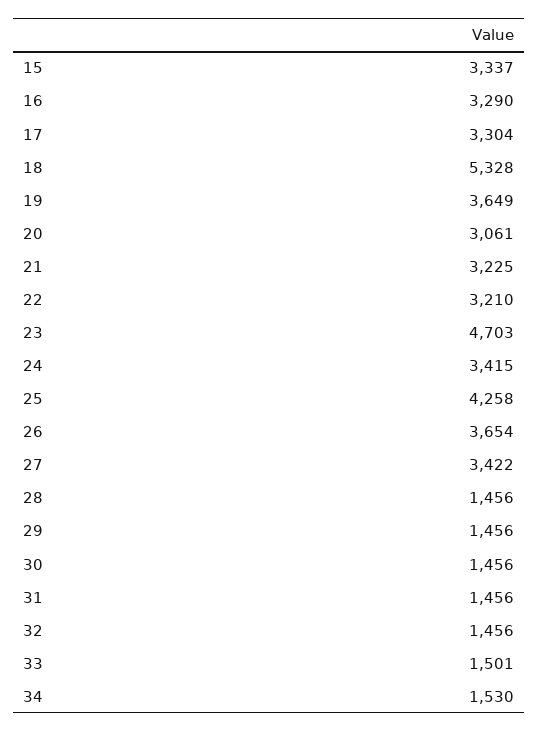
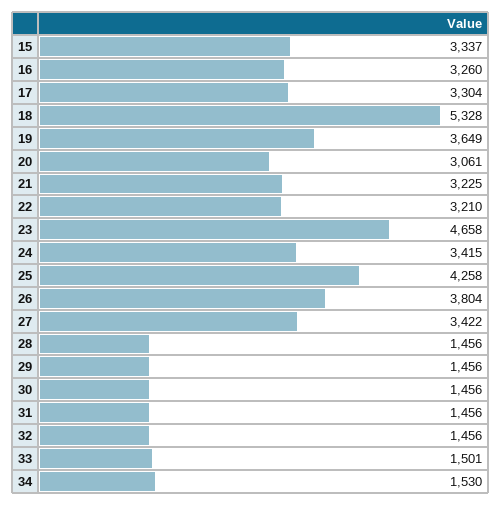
16: 3290 -> 3260
23: 4703 -> 4658
26: 3654 -> 3804

